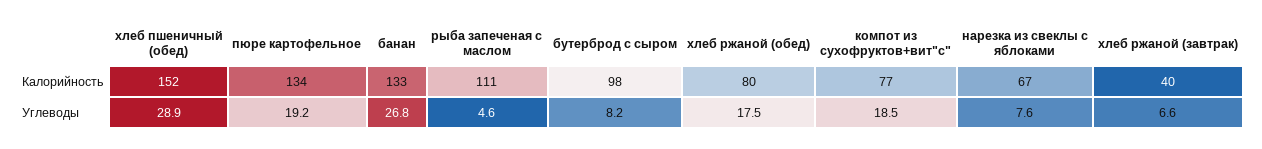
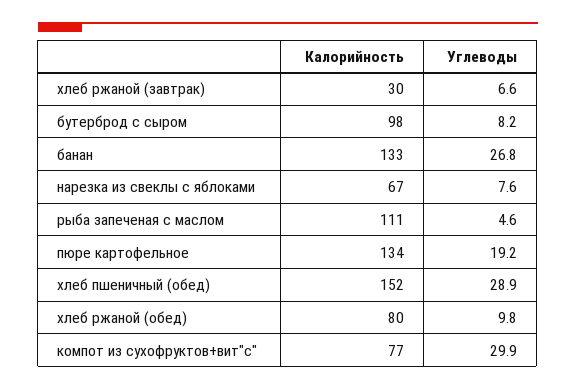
хлеб ржаной (завтрак), Калорийность: 40 -> 30
хлеб ржаной (обед), Углеводы: 17.5 -> 9.8
компот из сухофруктов+вит"с", Углеводы: 18.5 -> 29.9

